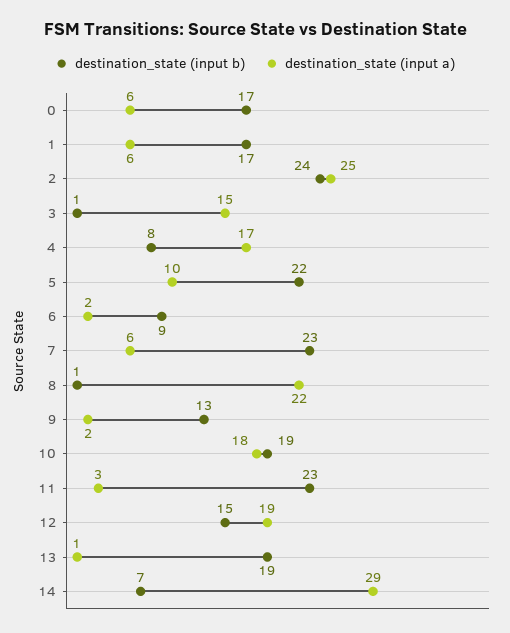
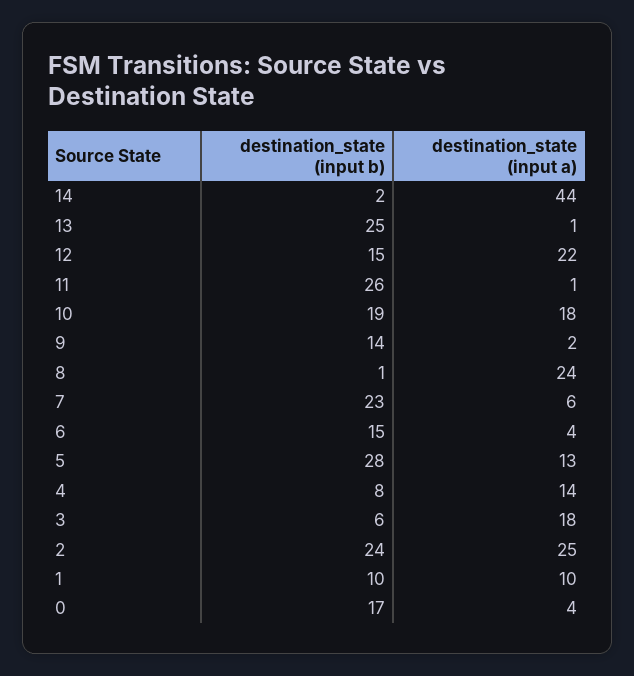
destination_state (input a), 0: 6 -> 4
destination_state (input b), 1: 17 -> 10
destination_state (input a), 1: 6 -> 10
destination_state (input b), 3: 1 -> 6
destination_state (input a), 3: 15 -> 18
destination_state (input a), 4: 17 -> 14
destination_state (input b), 5: 22 -> 28
destination_state (input a), 5: 10 -> 13
destination_state (input b), 6: 9 -> 15
destination_state (input a), 6: 2 -> 4
destination_state (input a), 8: 22 -> 24
destination_state (input b), 9: 13 -> 14
destination_state (input b), 11: 23 -> 26
destination_state (input a), 11: 3 -> 1
destination_state (input a), 12: 19 -> 22
destination_state (input b), 13: 19 -> 25
destination_state (input b), 14: 7 -> 2
destination_state (input a), 14: 29 -> 44

